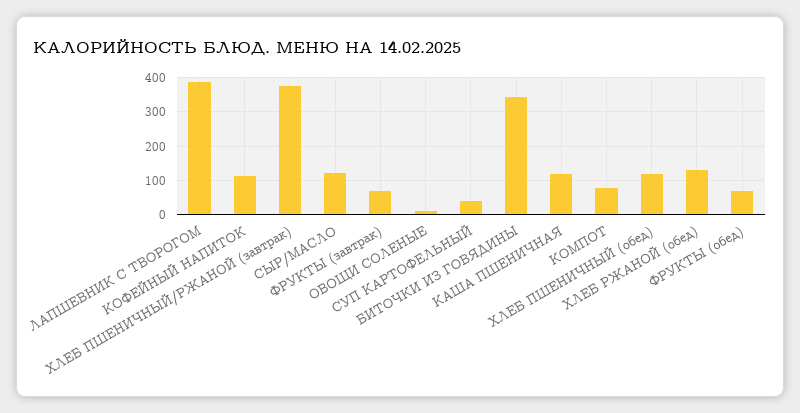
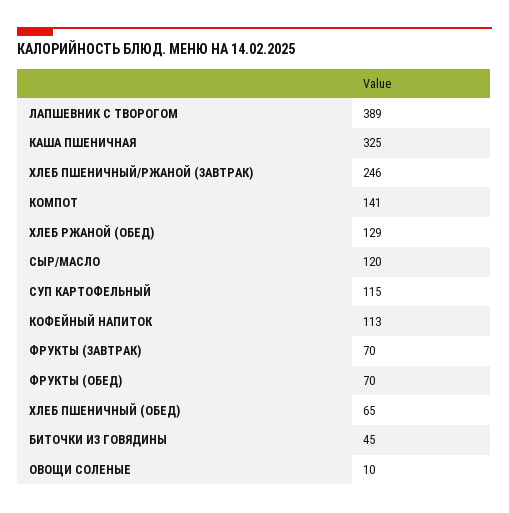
ХЛЕБ ПШЕНИЧНЫЙ/РЖАНОЙ (завтрак): 380 -> 246
СУП КАРТОФЕЛЬНЫЙ: 40 -> 115
БИТОЧКИ ИЗ ГОВЯДИНЫ: 340 -> 45
КАША ПШЕНИЧНАЯ: 120 -> 325
КОМПОТ: 80 -> 141
ХЛЕБ ПШЕНИЧНЫЙ (обед): 120 -> 65

